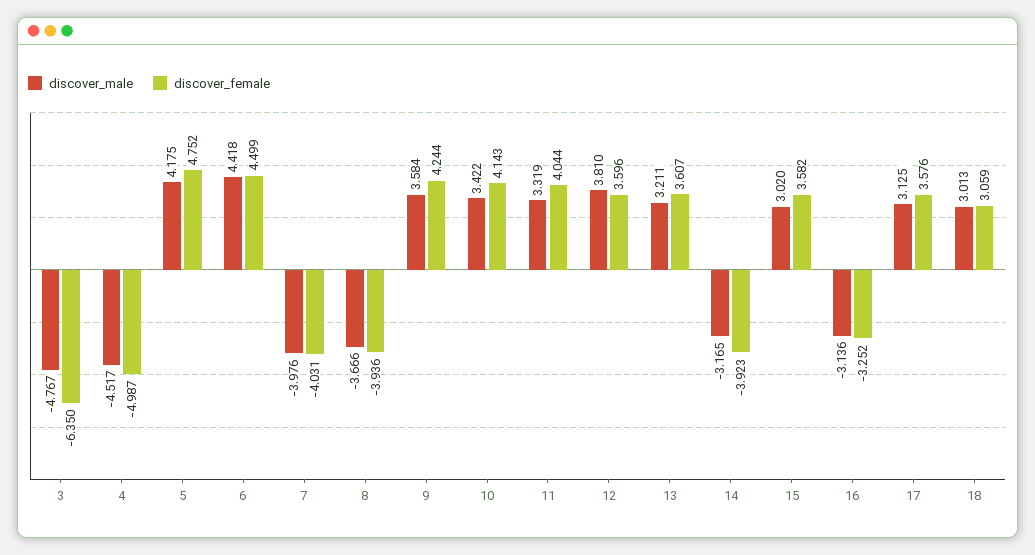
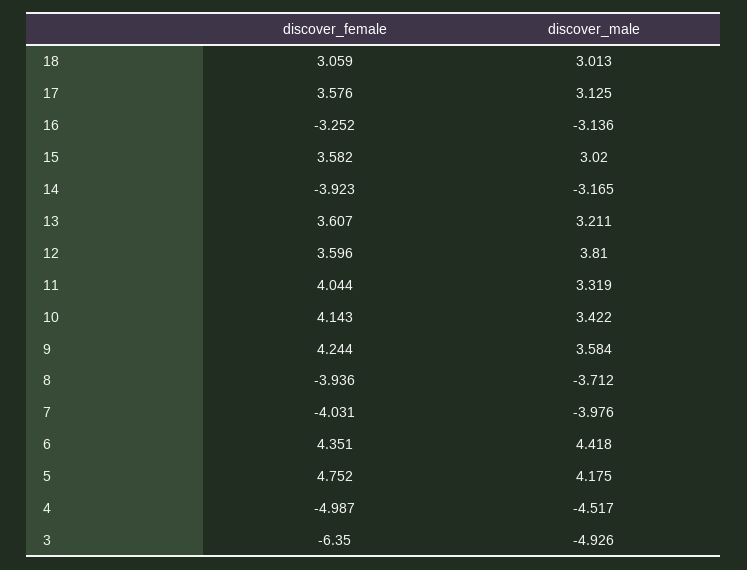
discover_male, 3: -4.767 -> -4.926
discover_female, 6: 4.499 -> 4.351
discover_male, 8: -3.666 -> -3.712

